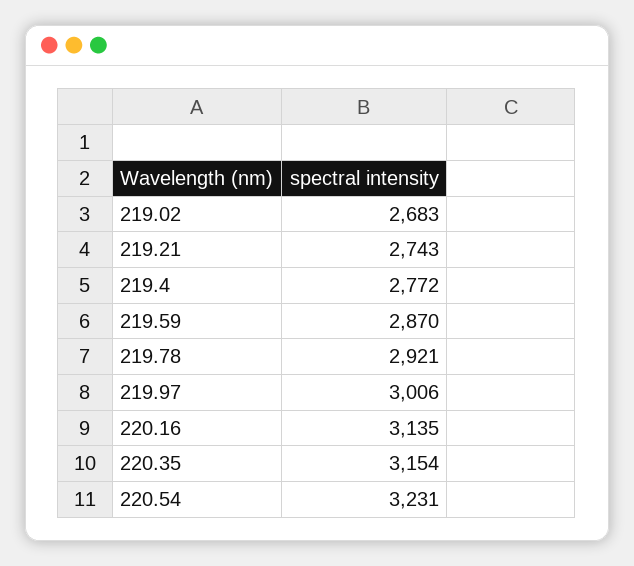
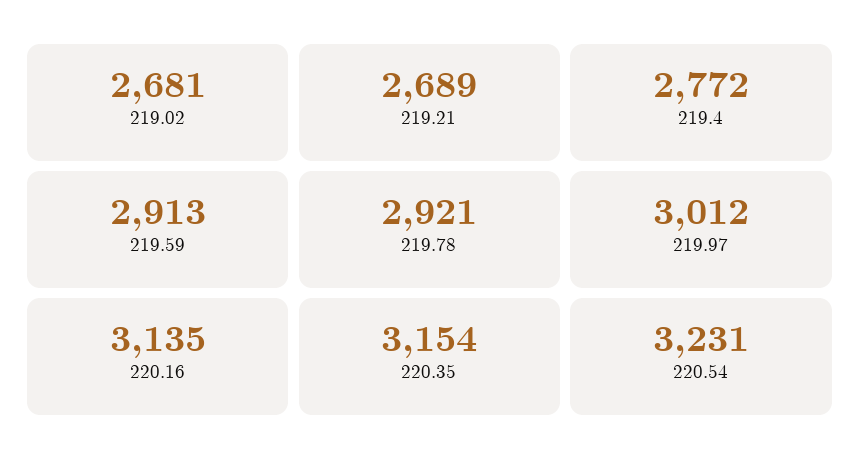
219.02: 2683 -> 2681
219.21: 2743 -> 2689
219.59: 2870 -> 2913
219.97: 3006 -> 3012

